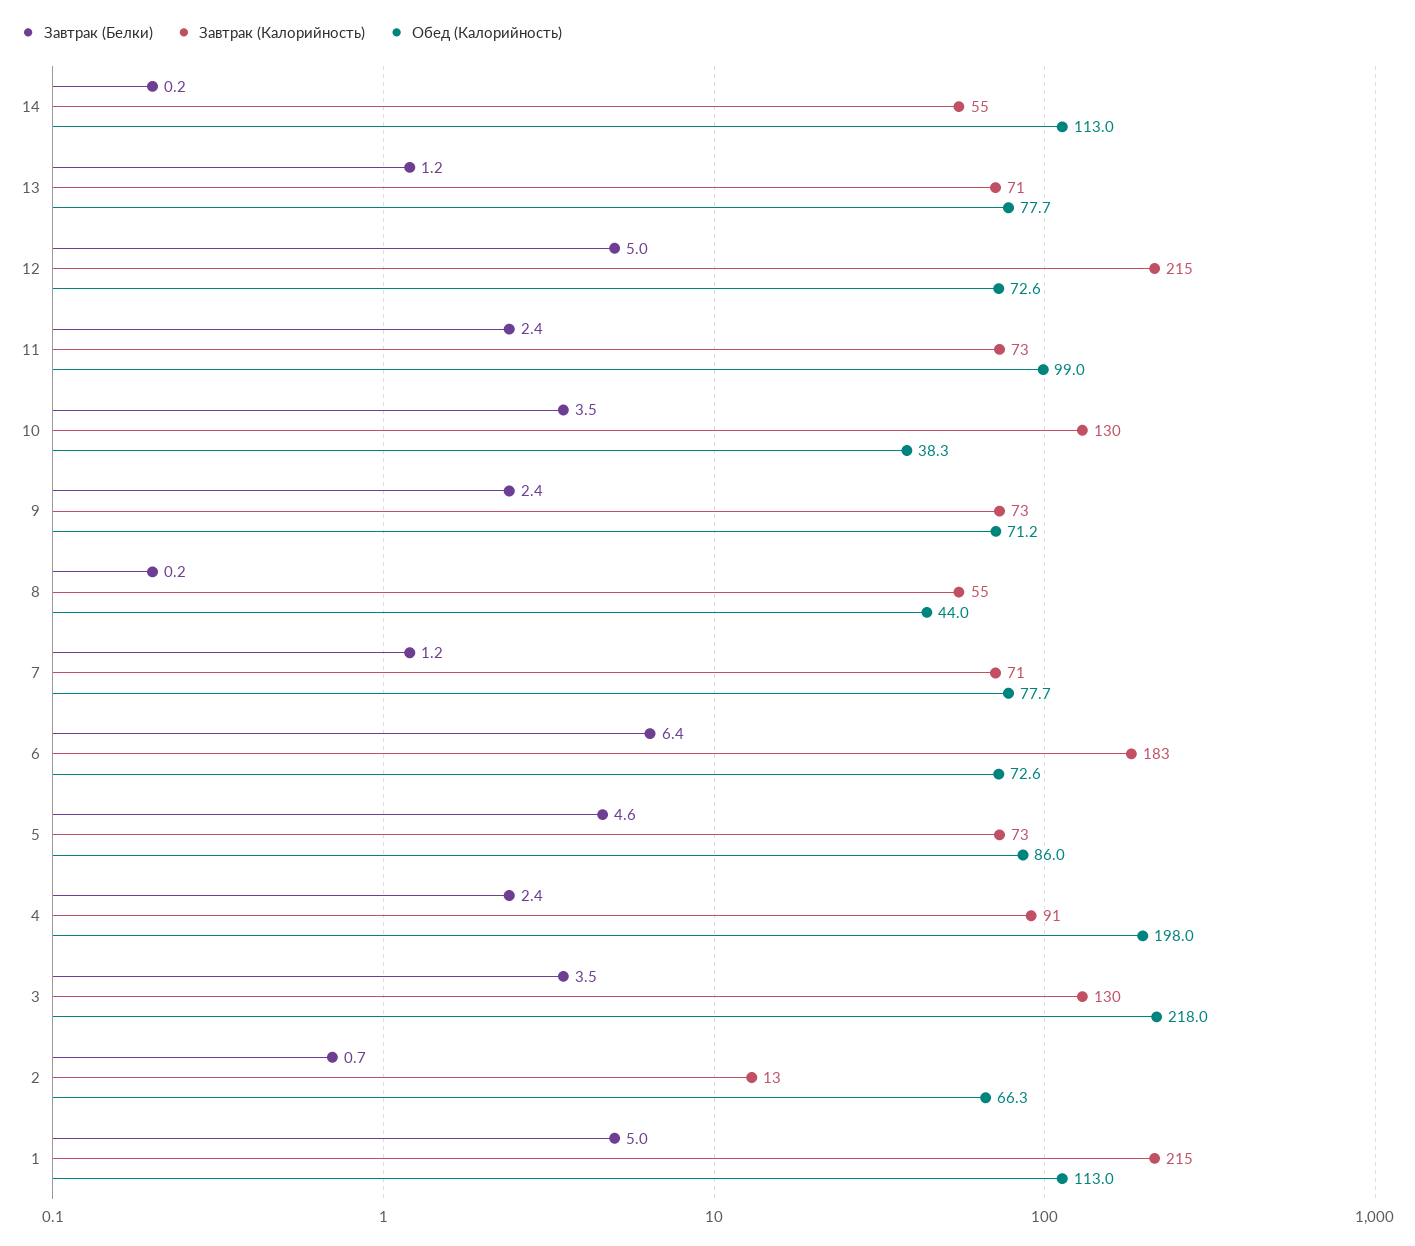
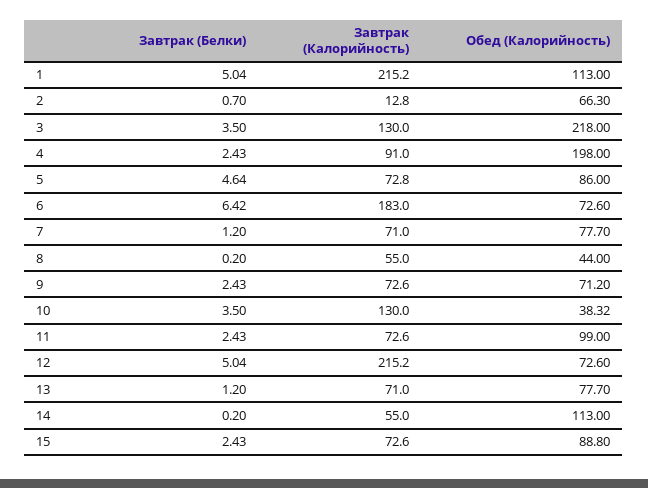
Завтрак (Белки), 15: none -> 2.43
Завтрак (Калорийность), 15: none -> 72.6
Обед (Калорийность), 15: none -> 88.8

